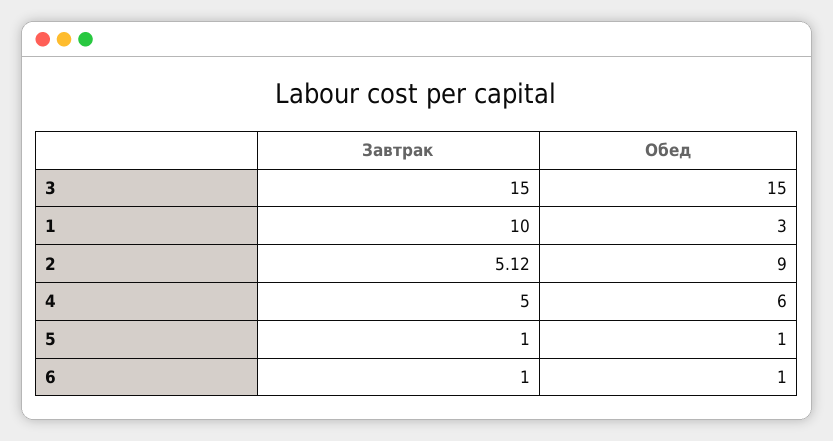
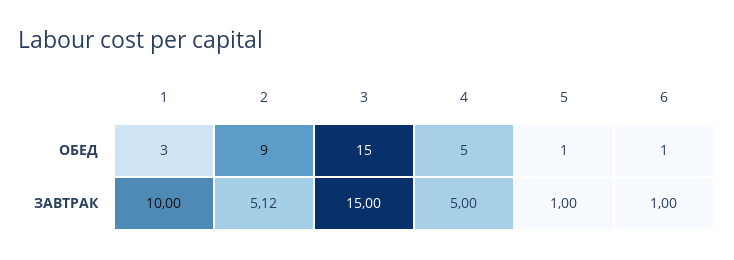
Обед, 4: 6 -> 5

